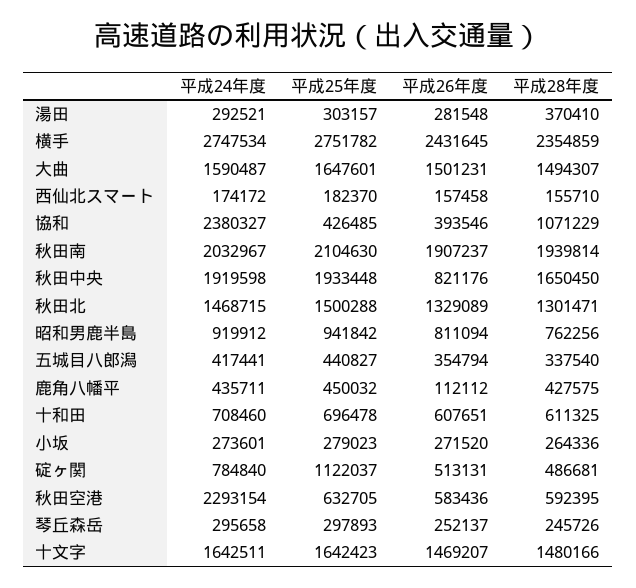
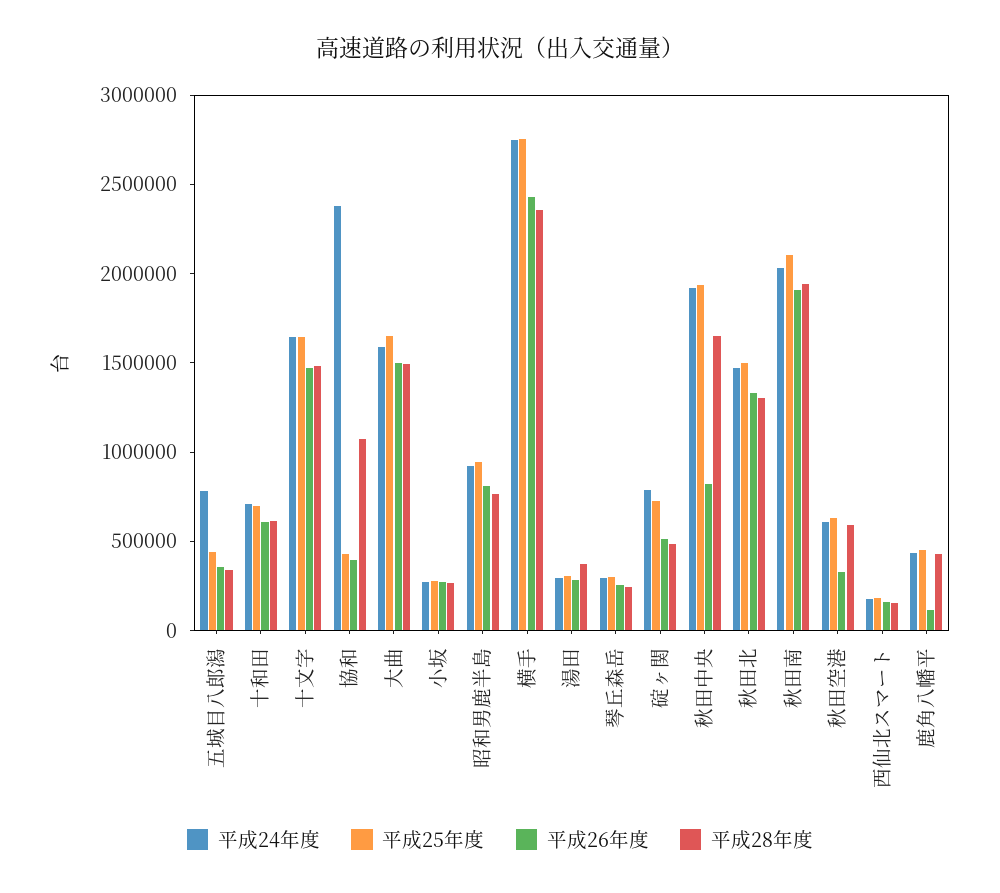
平成24年度, 五城目八郎潟: 417441 -> 800000
平成25年度, 碇ヶ関: 1122037 -> 700000
平成24年度, 秋田空港: 2293154 -> 600000
平成26年度, 秋田空港: 583436 -> 300000

